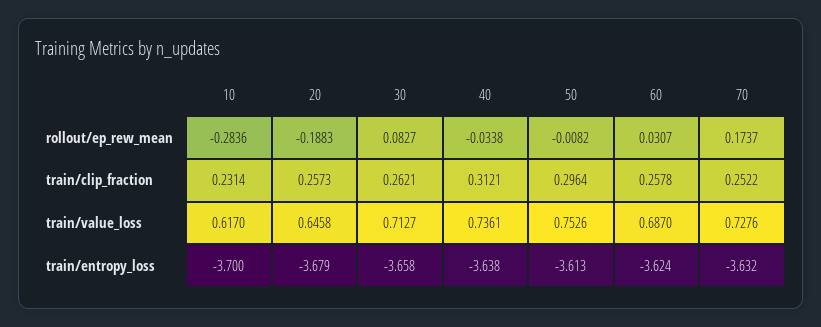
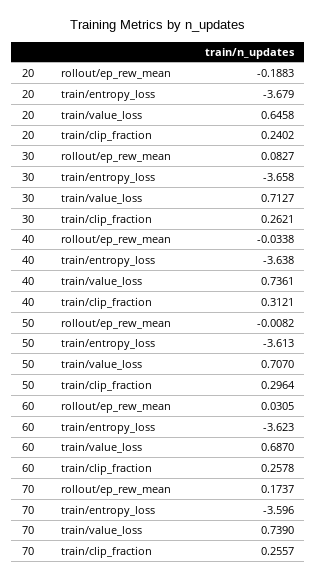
10, rollout/ep_rew_mean: -0.2836 -> none
60, rollout/ep_rew_mean: 0.0307 -> 0.0305
10, train/clip_fraction: 0.2314 -> none
20, train/clip_fraction: 0.2573 -> 0.2402
70, train/clip_fraction: 0.2522 -> 0.2557
10, train/value_loss: 0.617 -> none
50, train/value_loss: 0.7526 -> 0.707
70, train/value_loss: 0.7276 -> 0.739
10, train/entropy_loss: -3.7 -> none
60, train/entropy_loss: -3.624 -> -3.623
70, train/entropy_loss: -3.632 -> -3.596

